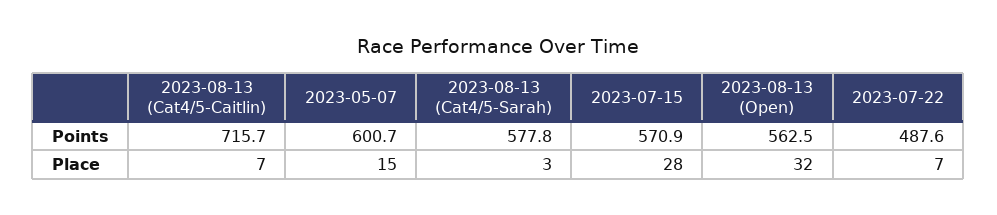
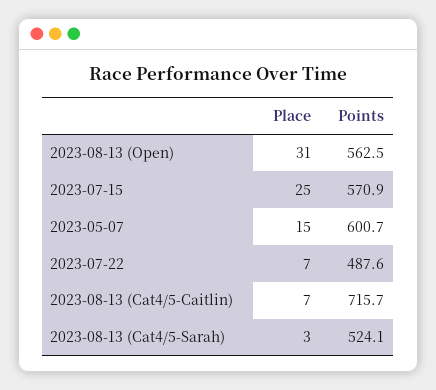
2023-08-13 (Cat4/5-Sarah), Points: 577.8 -> 524.1
2023-07-15, Place: 28 -> 25
2023-08-13 (Open), Place: 32 -> 31

